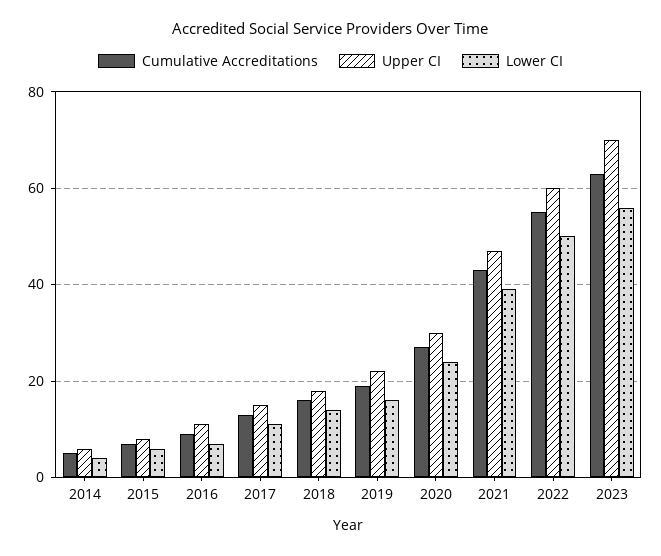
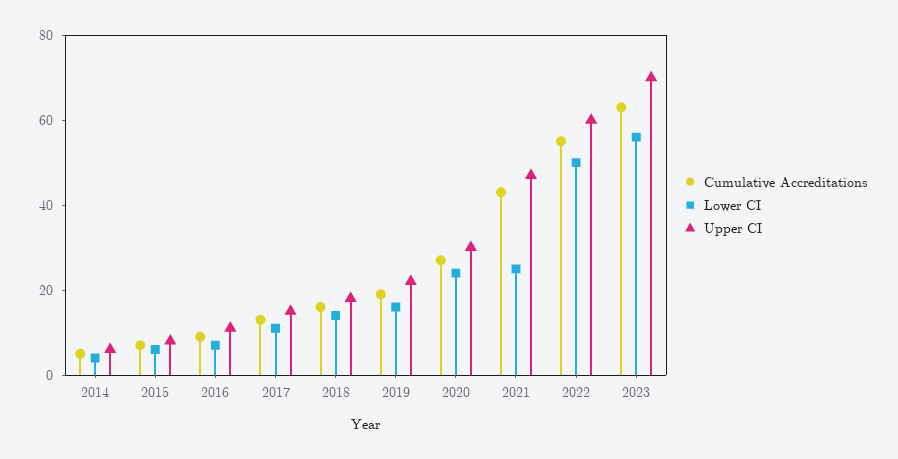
Lower CI, 2021: 40 -> 25

